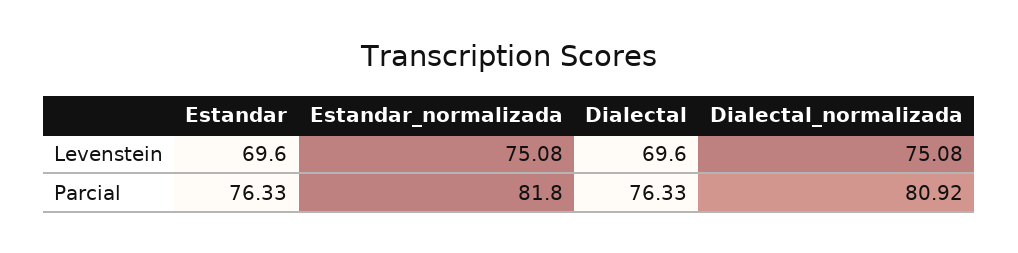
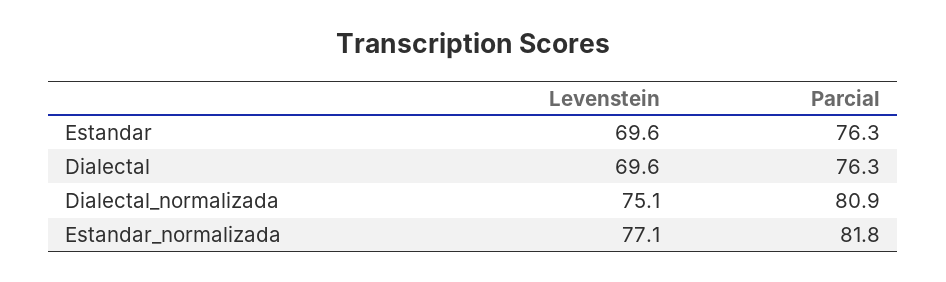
Estandar_normalizada, Levenstein: 75.08 -> 77.1

